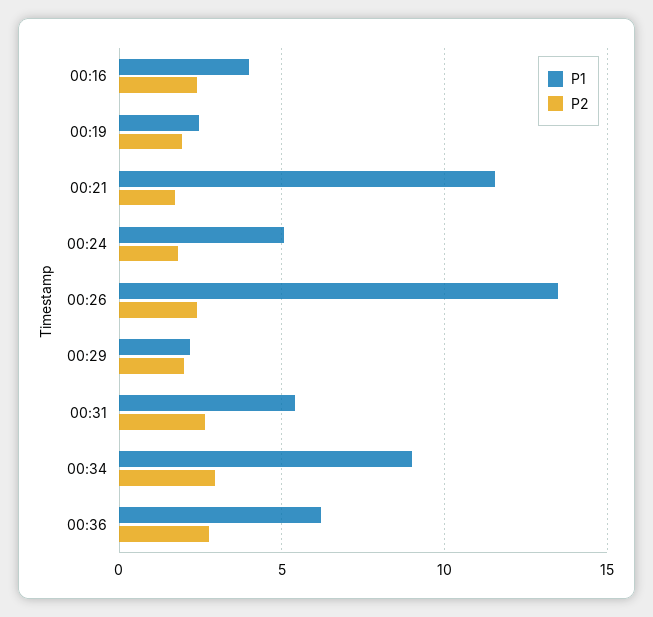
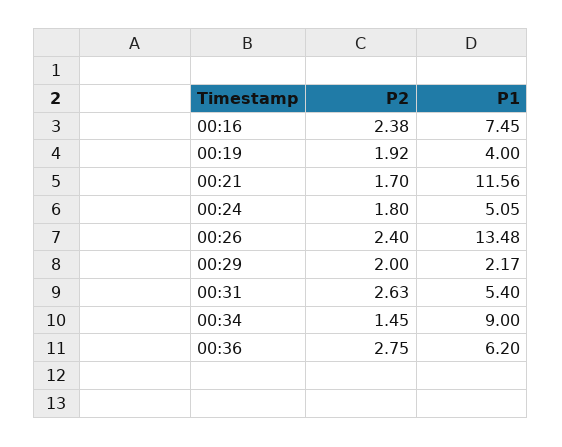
P1, 00:16: 4 -> 7.45
P1, 00:19: 2.5 -> 4
P2, 00:34: 3 -> 1.45

